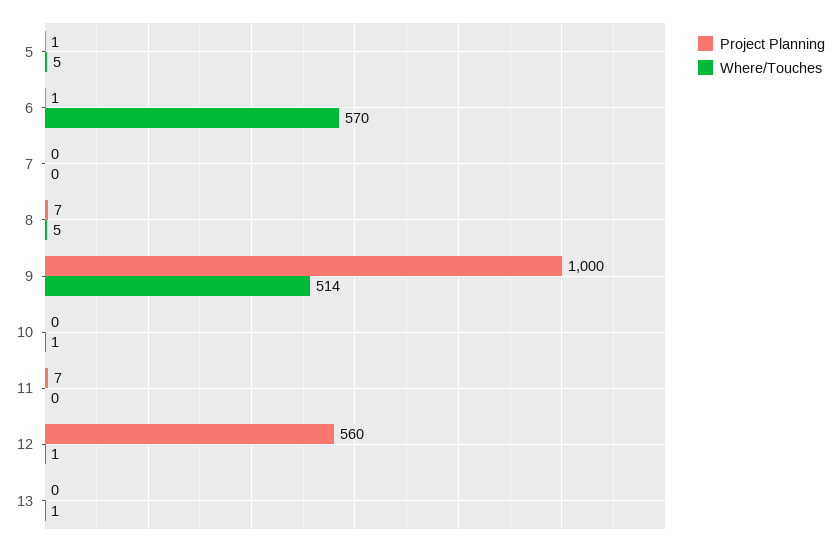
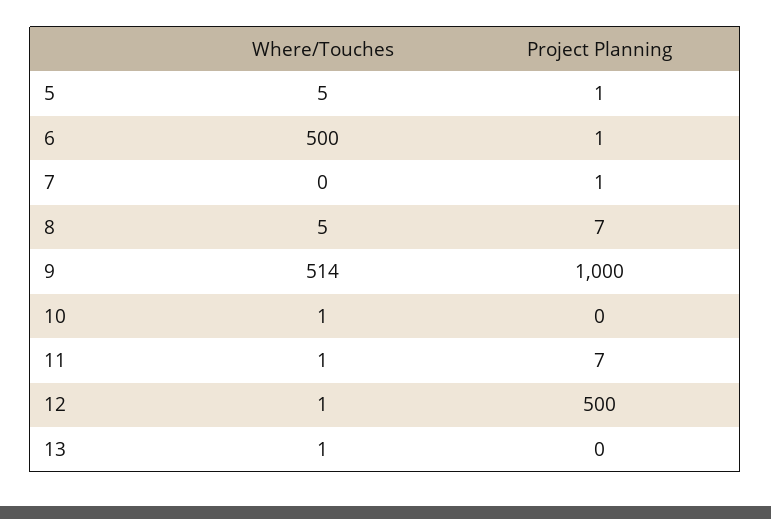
Where/Touches, 6: 570 -> 500
Project Planning, 7: 0 -> 1
Where/Touches, 11: 0 -> 1
Project Planning, 12: 560 -> 500

